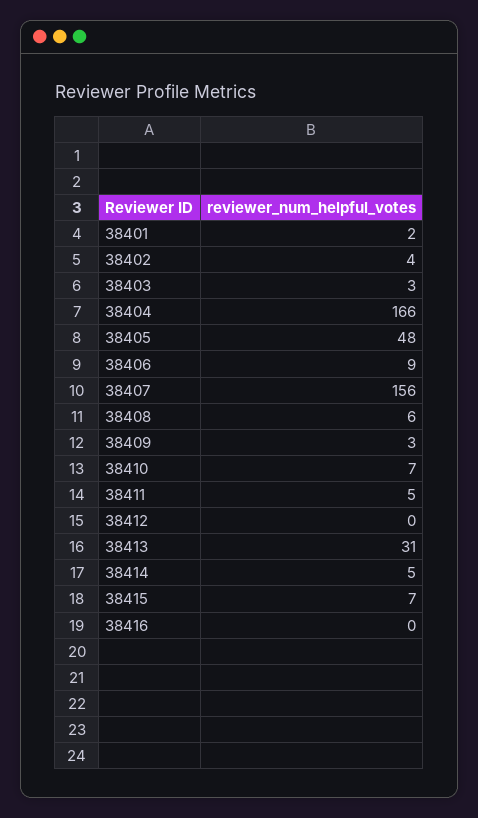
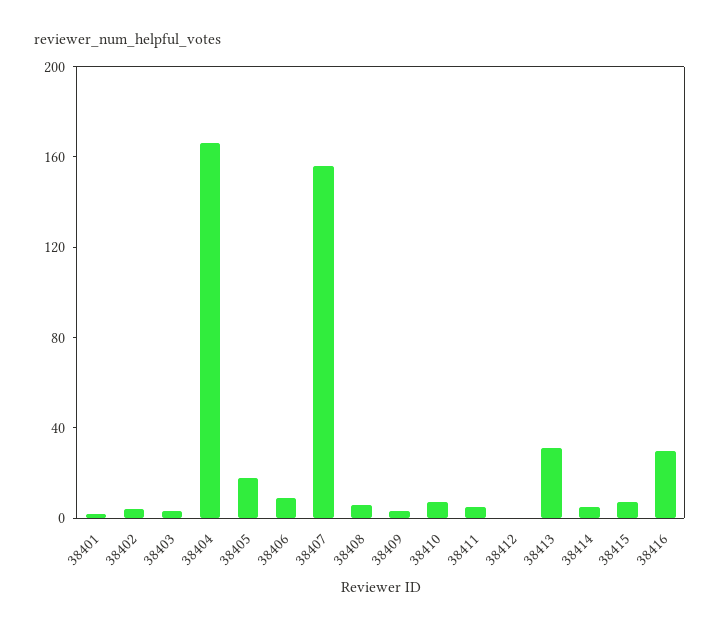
38405: 48 -> 20
38416: 0 -> 30

